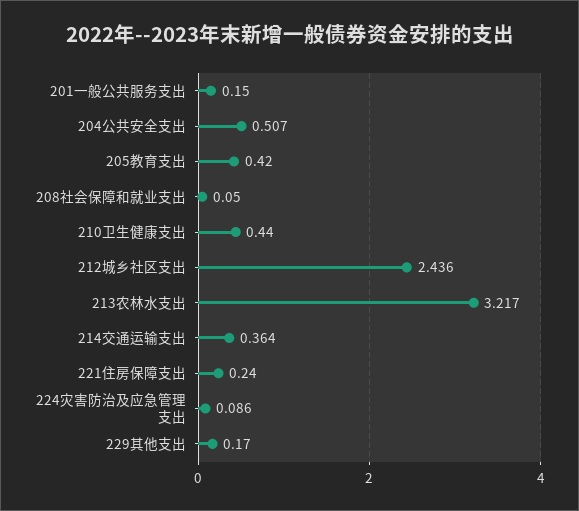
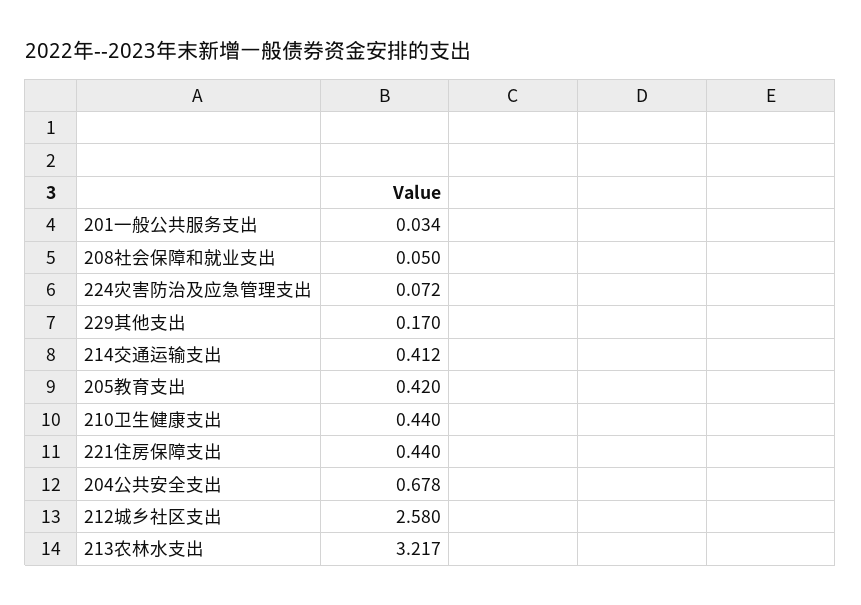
201一般公共服务支出: 0.15 -> 0.034
204公共安全支出: 0.507 -> 0.678
212城乡社区支出: 2.436 -> 2.58
214交通运输支出: 0.364 -> 0.412
221住房保障支出: 0.24 -> 0.44
224灾害防治及应急管理支出: 0.086 -> 0.072

